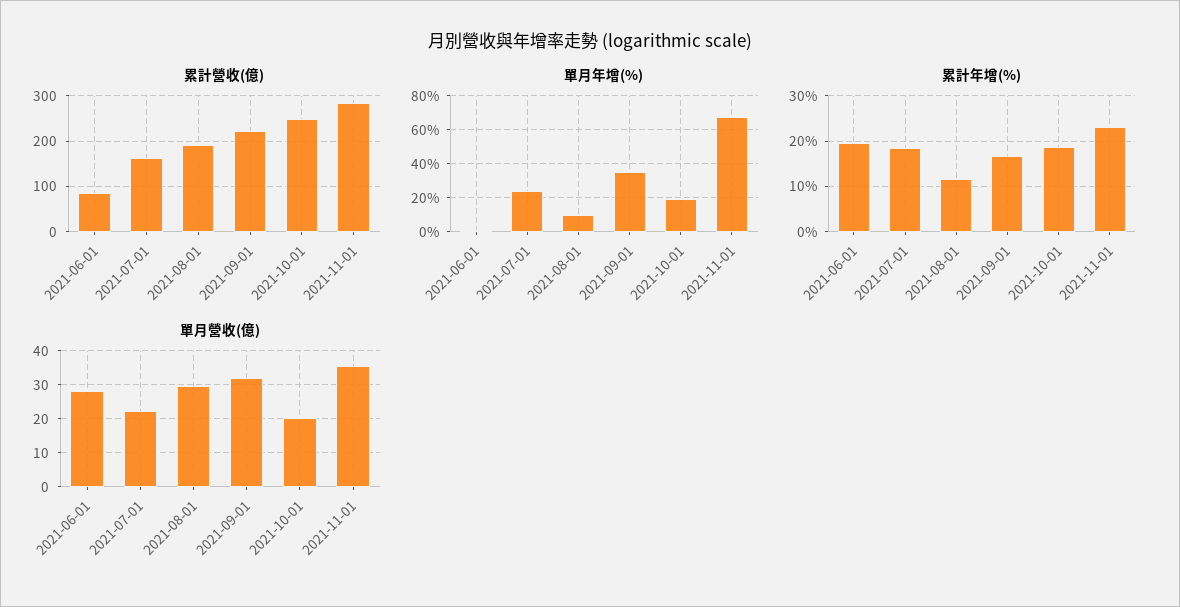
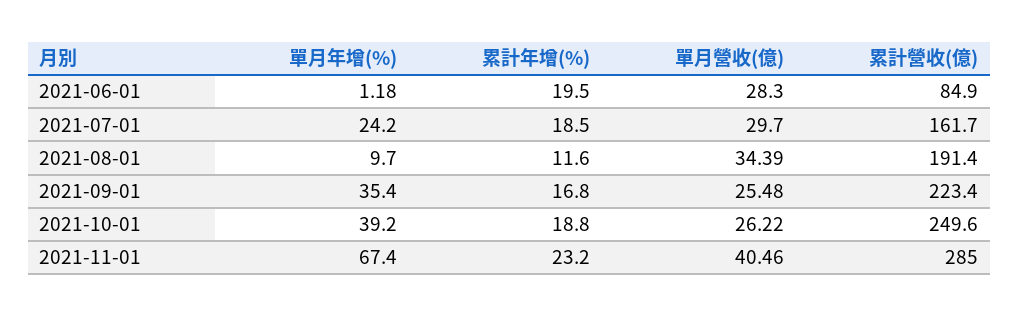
單月年增(%), 2021-10-01: 20 -> 39.2
單月營收(億), 2021-07-01: 22 -> 29.7
單月營收(億), 2021-08-01: 30 -> 34.39
單月營收(億), 2021-09-01: 32 -> 25.48
單月營收(億), 2021-10-01: 20 -> 26.22
單月營收(億), 2021-11-01: 36 -> 40.46

